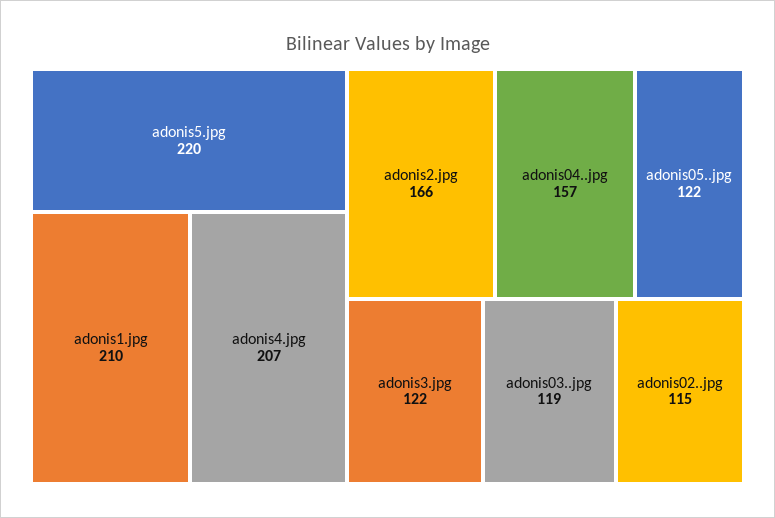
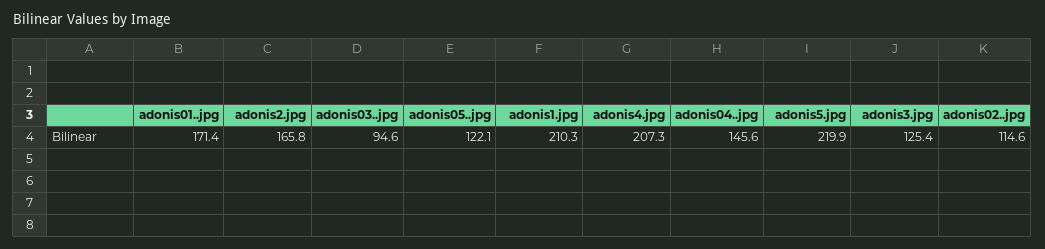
adonis04..jpg: 157 -> 145.6
adonis3.jpg: 122 -> 125.4
adonis03..jpg: 119 -> 94.6
adonis01..jpg: none -> 171.4

